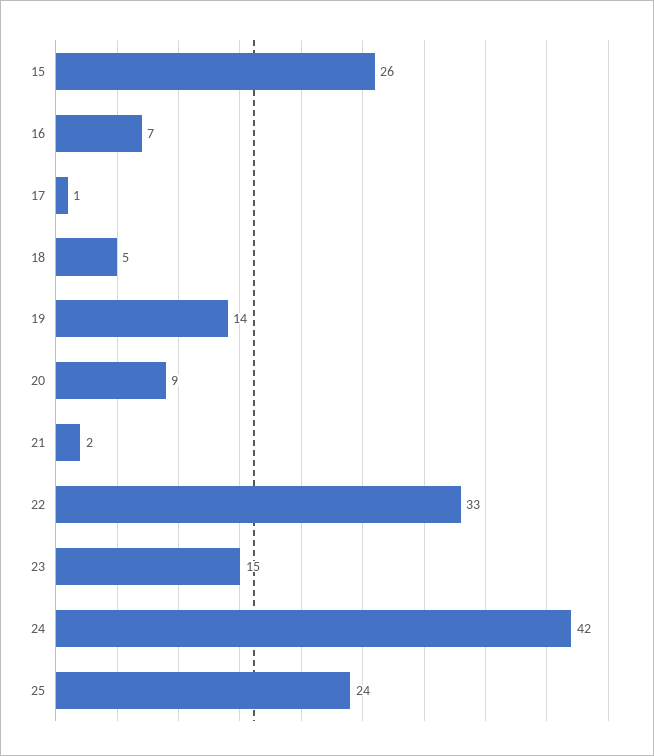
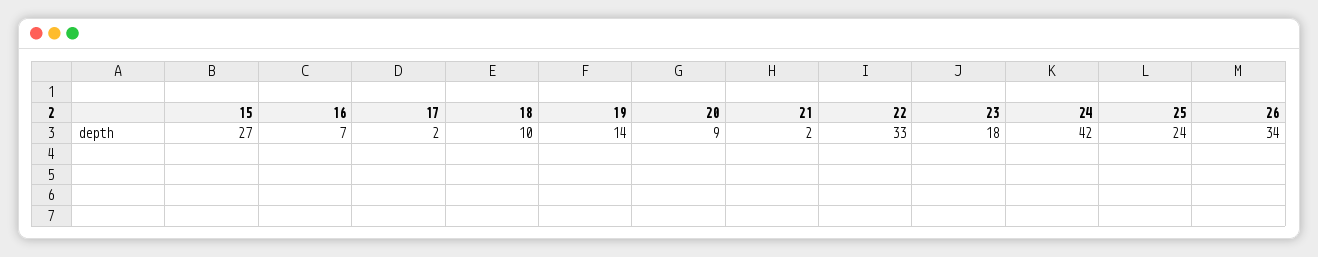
15: 26 -> 27
17: 1 -> 2
18: 5 -> 10
23: 15 -> 18
26: none -> 34

